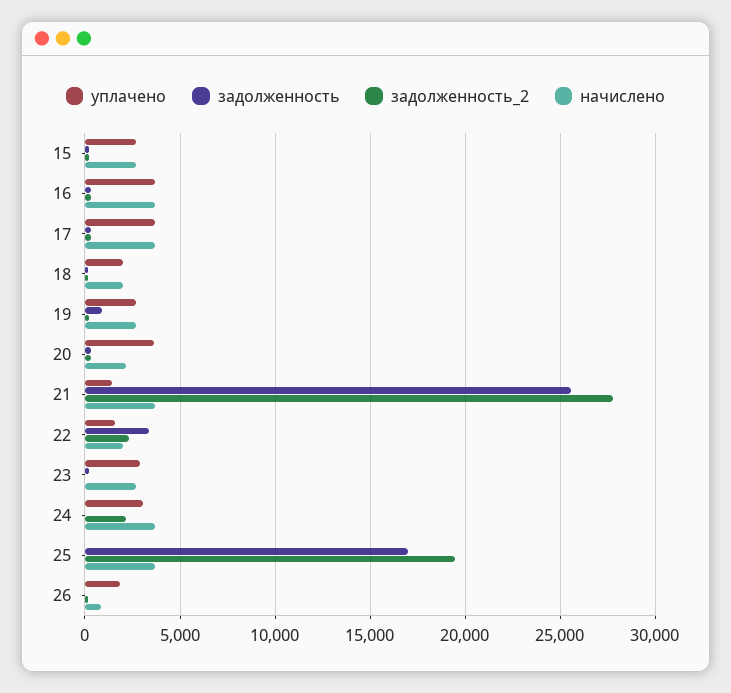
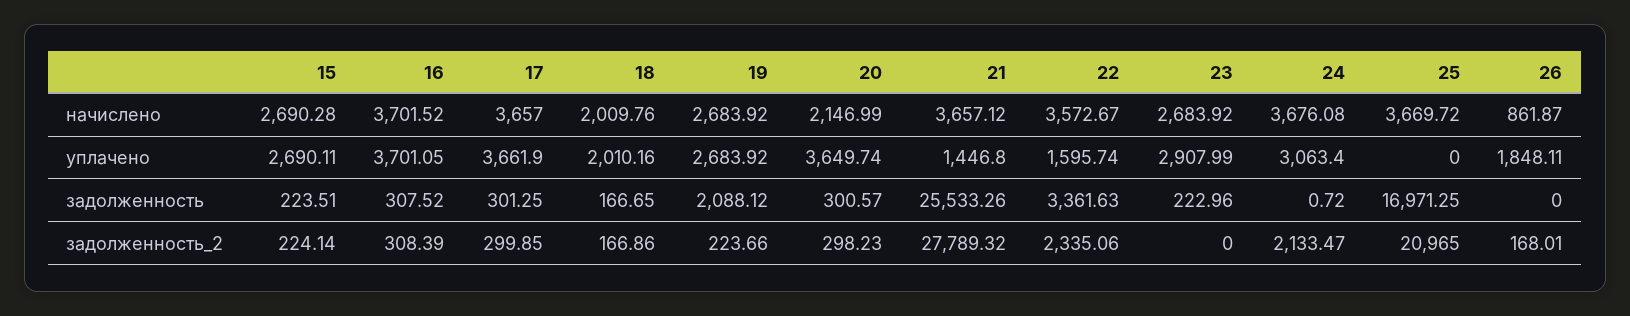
задолженность, 19: 1000 -> 2088.12
начислено, 22: 2000 -> 3572.67
задолженность_2, 25: 19500 -> 20965

